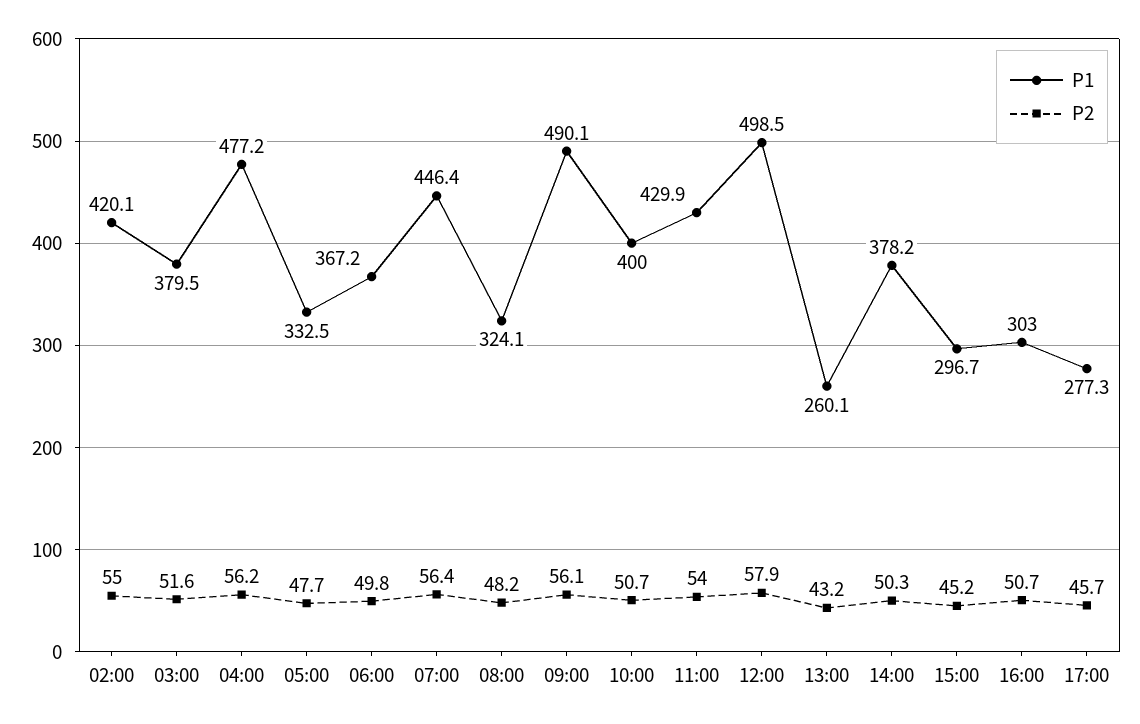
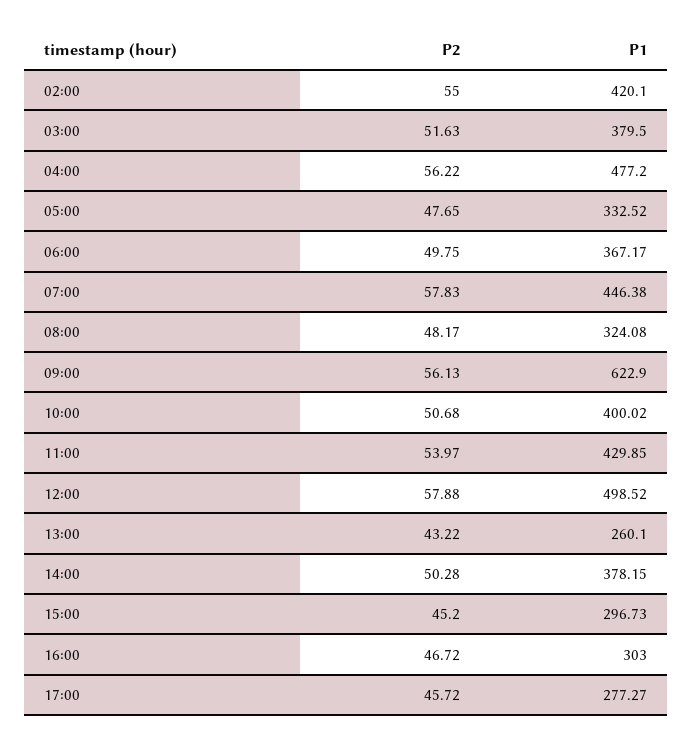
P2, 07:00: 56.4 -> 57.83
P1, 09:00: 490.1 -> 622.9
P2, 16:00: 50.7 -> 46.72

